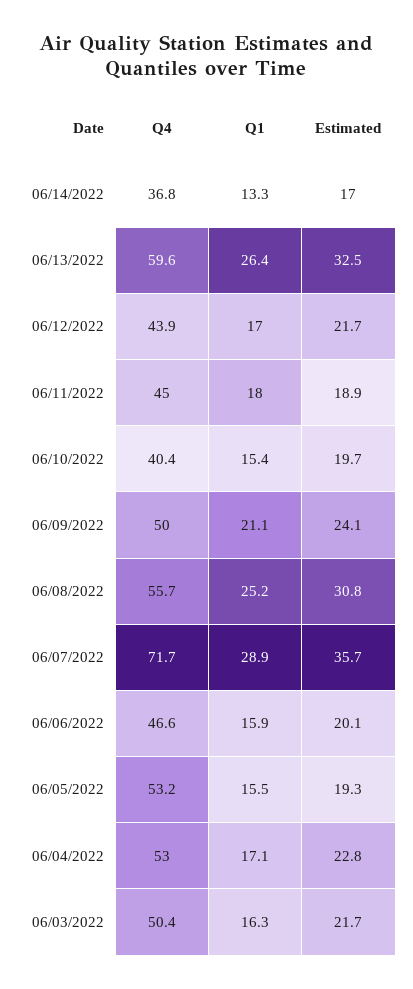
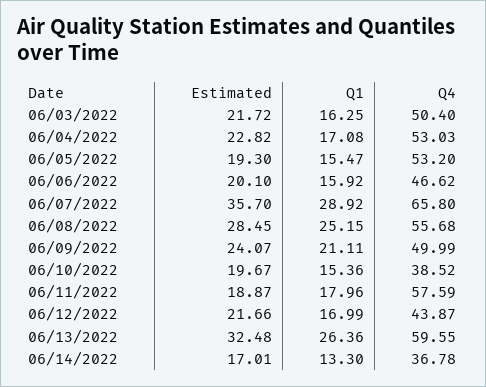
Q4, 06/11/2022: 45 -> 57.59
Q4, 06/10/2022: 40.4 -> 38.52
Estimated, 06/08/2022: 30.8 -> 28.45
Q4, 06/07/2022: 71.7 -> 65.8

